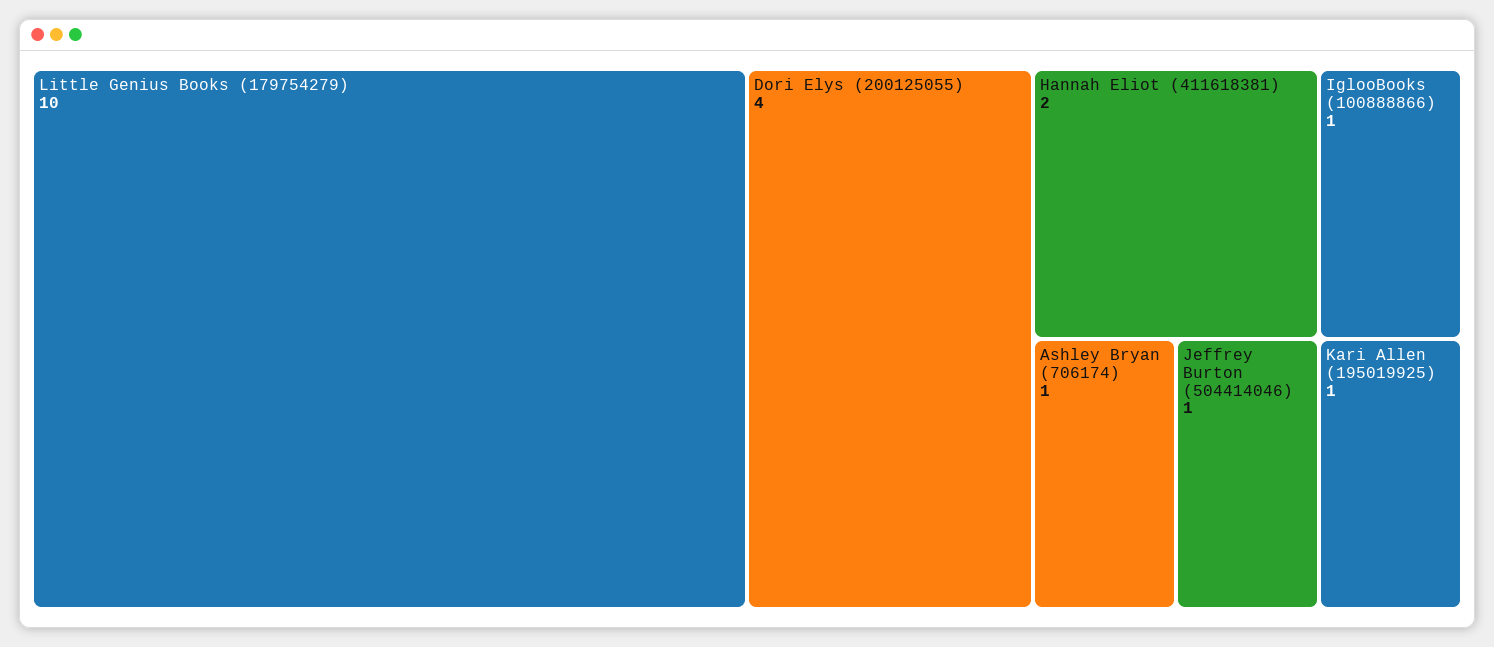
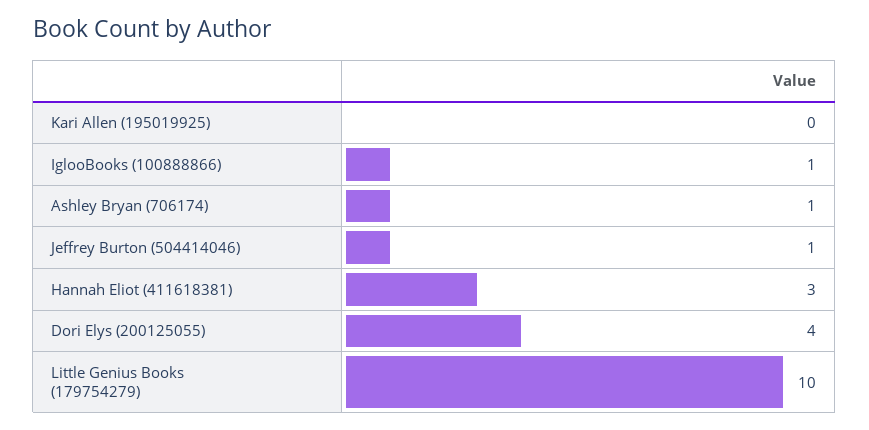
Hannah Eliot (411618381): 2 -> 3
Kari Allen (195019925): 1 -> 0

